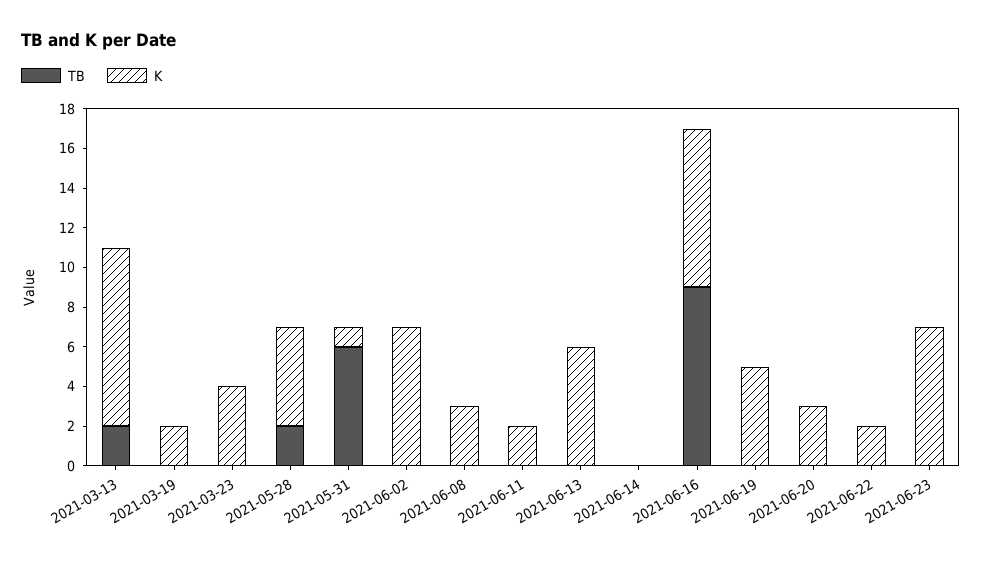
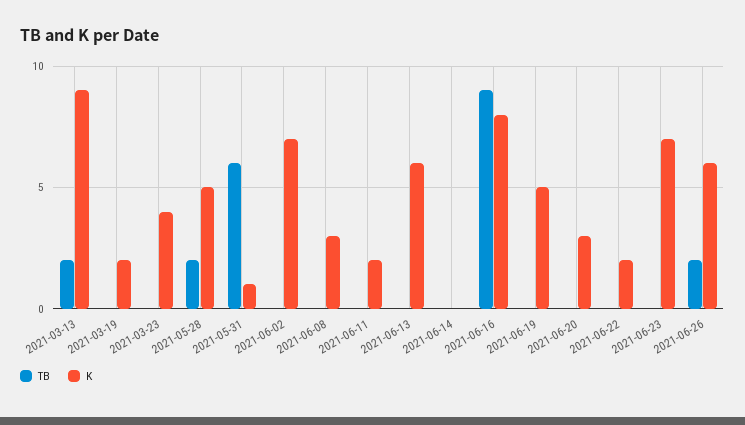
TB, 2021-06-26: none -> 2
K, 2021-06-26: none -> 6

